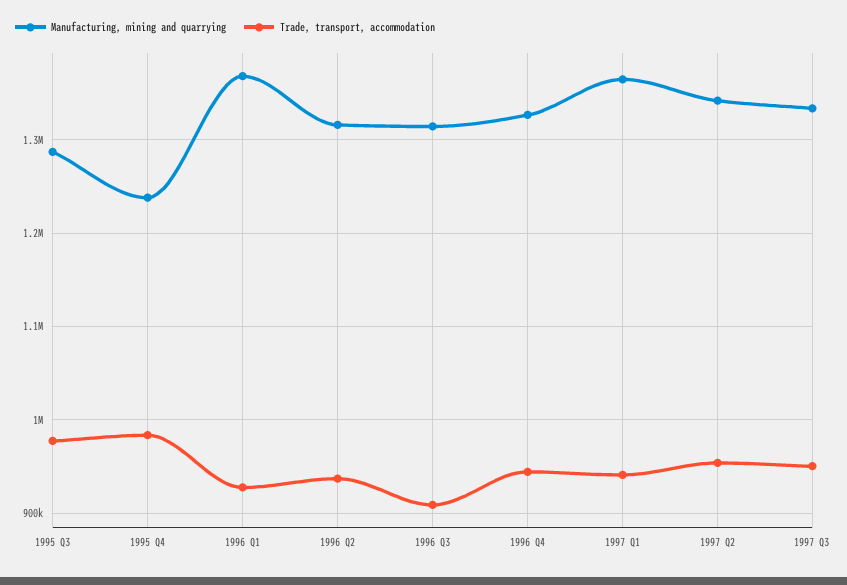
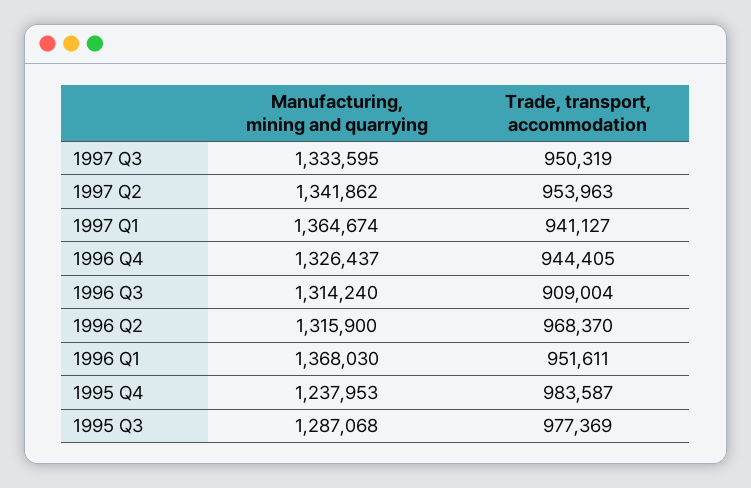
Trade, transport, accommodation, 1996 Q1: 930000 -> 951611
Trade, transport, accommodation, 1996 Q2: 940000 -> 968370

